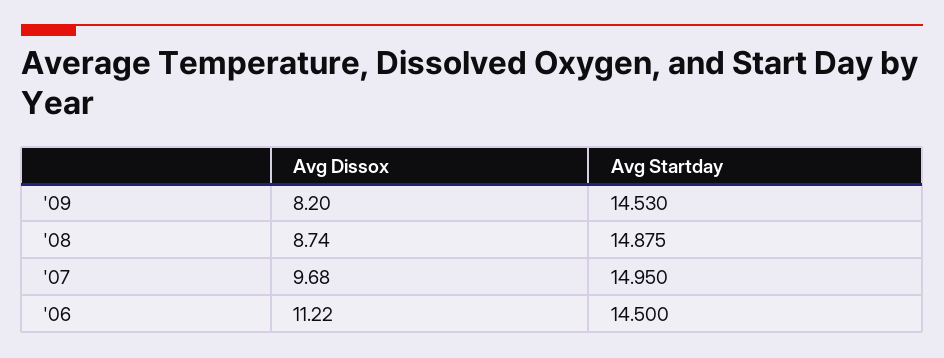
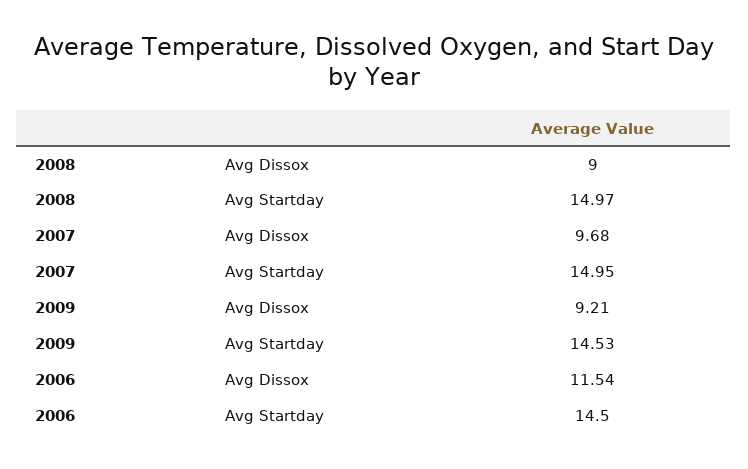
Avg Dissox, '09: 8.2 -> 9.21
Avg Dissox, '08: 8.74 -> 9
Avg Startday, '08: 14.875 -> 14.97
Avg Dissox, '06: 11.22 -> 11.54

